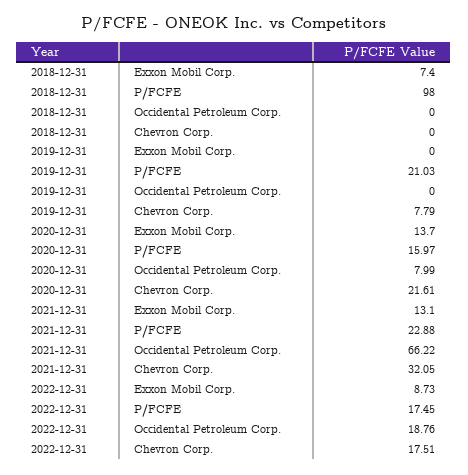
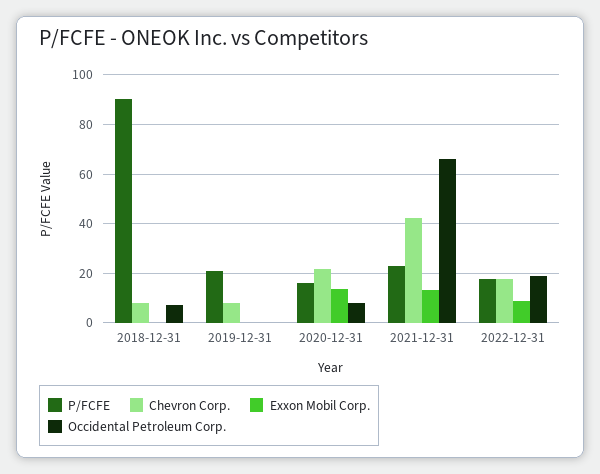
Exxon Mobil Corp., 2018-12-31: 7.4 -> 0
P/FCFE, 2018-12-31: 98 -> 90
Occidental Petroleum Corp., 2018-12-31: 0 -> 7.5
Chevron Corp., 2018-12-31: 0 -> 7.5
Chevron Corp., 2021-12-31: 32.05 -> 42.5

